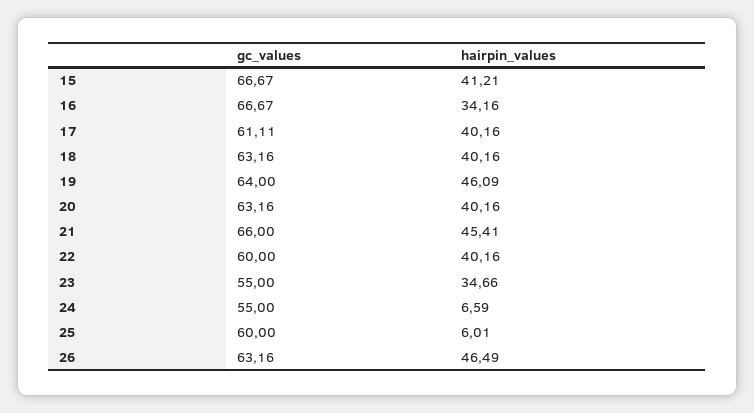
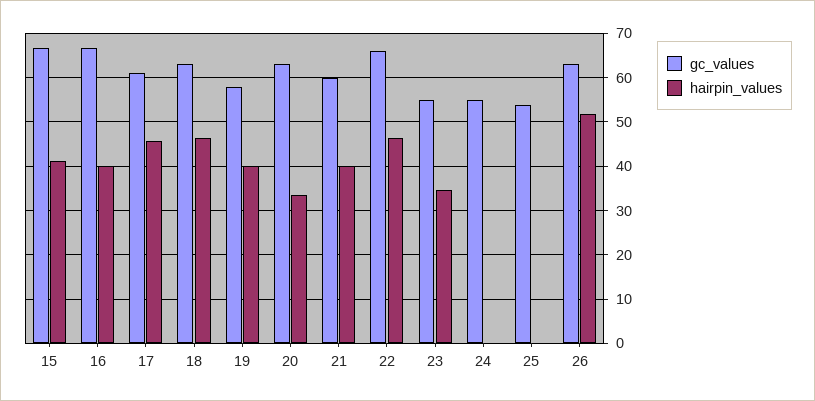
hairpin_values, 16: 34.16 -> 40
hairpin_values, 17: 40.16 -> 46
hairpin_values, 18: 40.16 -> 46
gc_values, 19: 64 -> 58
hairpin_values, 19: 46.09 -> 40
hairpin_values, 20: 40.16 -> 34
gc_values, 21: 66 -> 60
hairpin_values, 21: 45.41 -> 40
gc_values, 22: 60 -> 66
hairpin_values, 22: 40.16 -> 46
hairpin_values, 24: 6.59 -> 0
gc_values, 25: 60 -> 54
hairpin_values, 25: 6.01 -> 0
hairpin_values, 26: 46.49 -> 52

